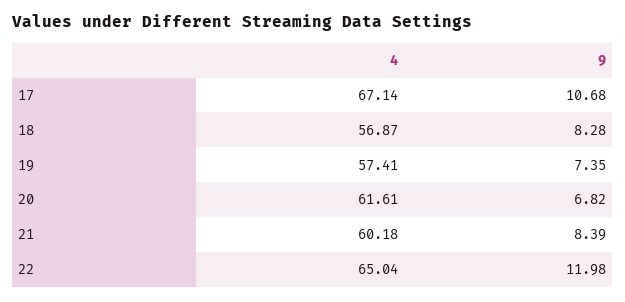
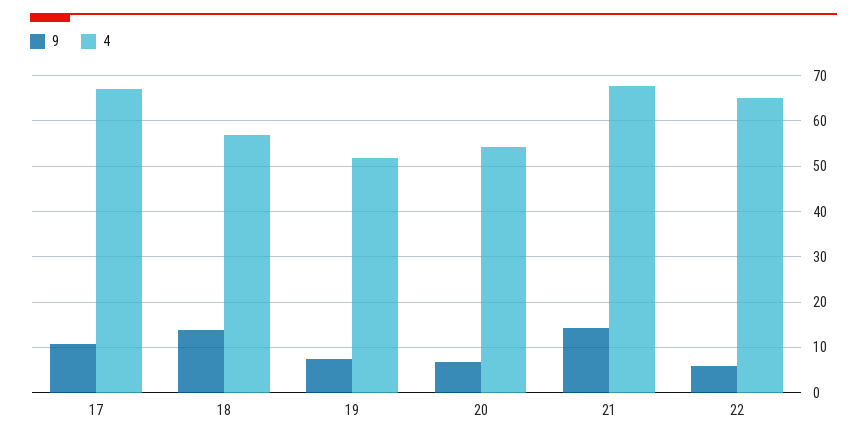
9, 18: 8.28 -> 14
4, 19: 57.41 -> 52
4, 20: 61.61 -> 54
4, 21: 60.18 -> 68
9, 21: 8.39 -> 14
9, 22: 11.98 -> 6

